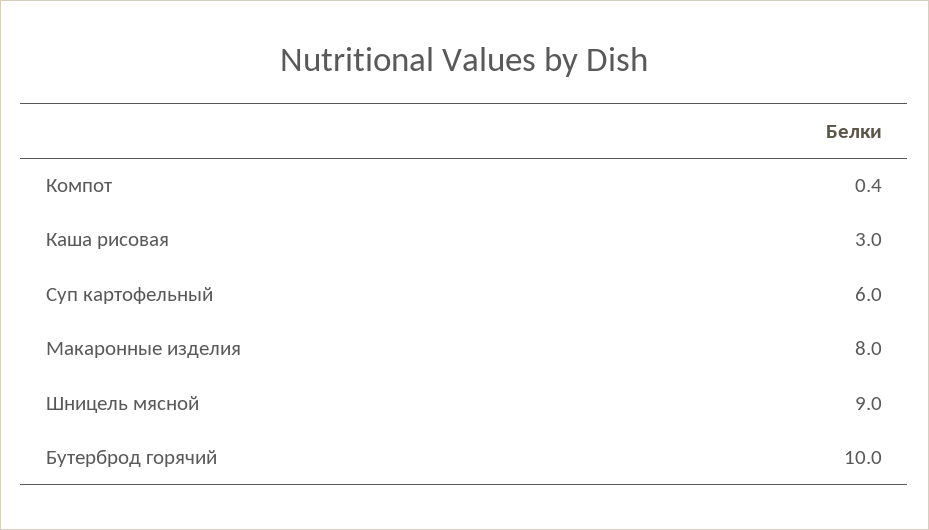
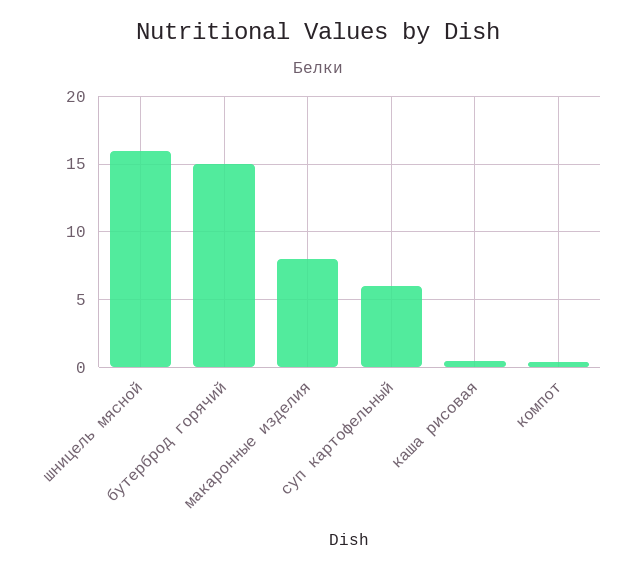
Каша рисовая: 3 -> 0.5
Шницель мясной: 9 -> 16
Бутерброд горячий: 10 -> 15

